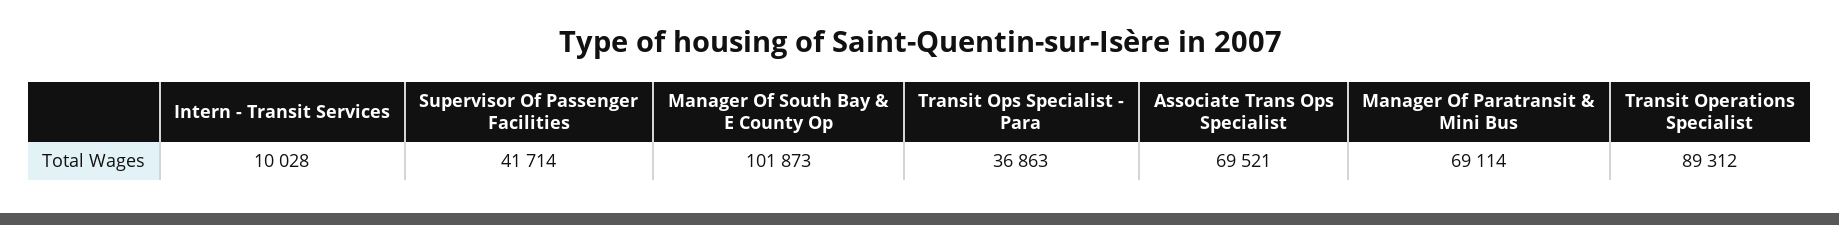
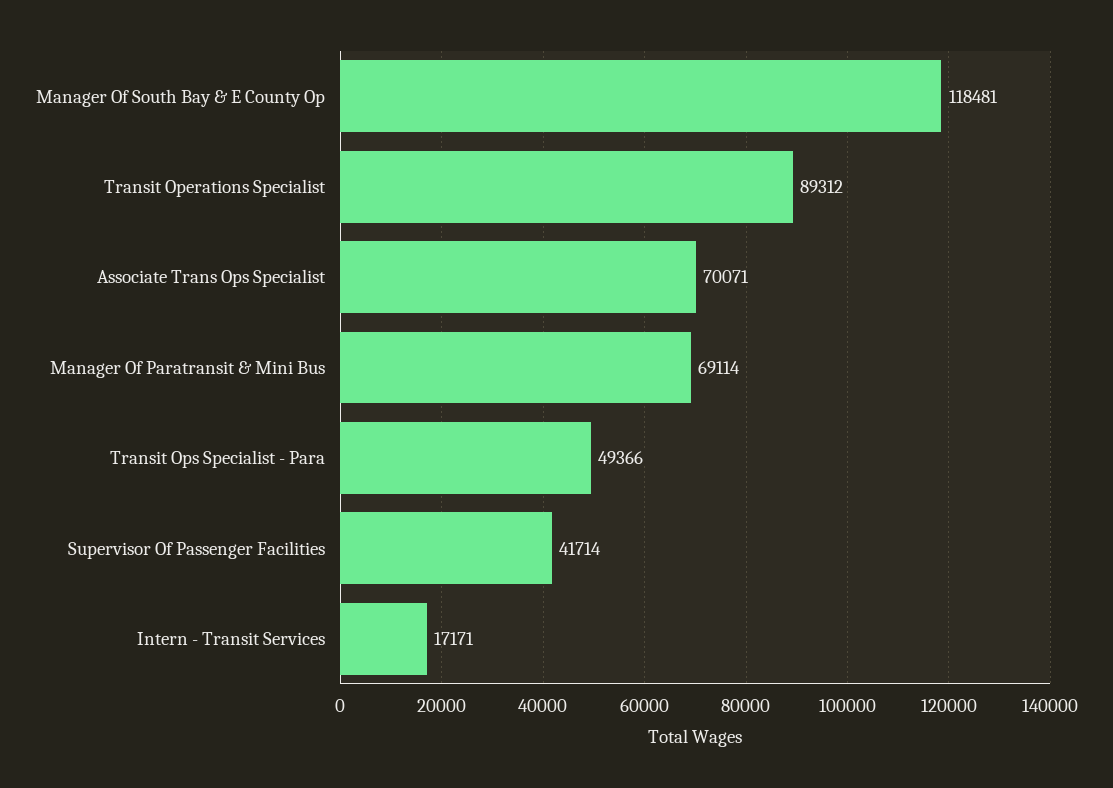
Intern - Transit Services: 10028 -> 17171
Manager Of South Bay & E County Op: 101873 -> 118481
Transit Ops Specialist - Para: 36863 -> 49366
Associate Trans Ops Specialist: 69521 -> 70071

